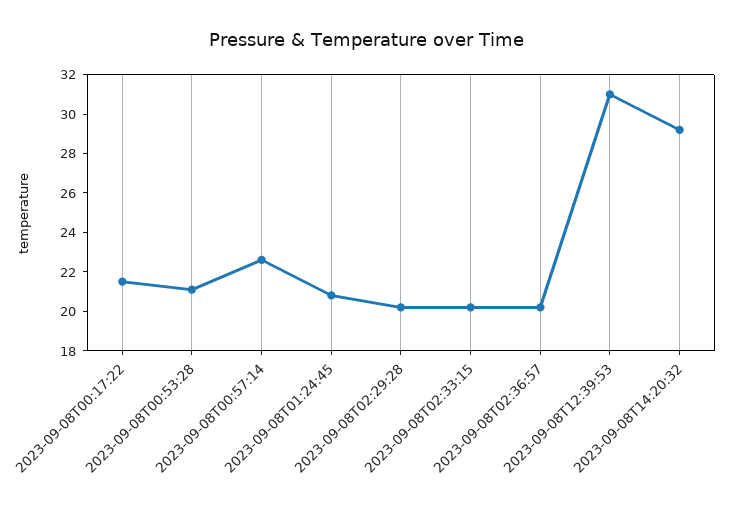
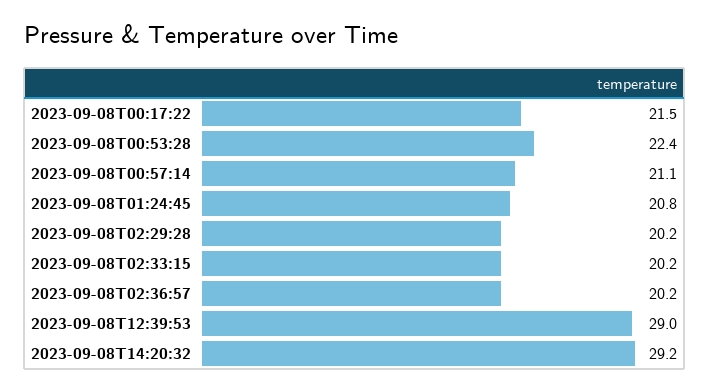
2023-09-08T00:53:28: 21 -> 22.4
2023-09-08T00:57:14: 22.5 -> 21.1
2023-09-08T12:39:53: 31 -> 29

